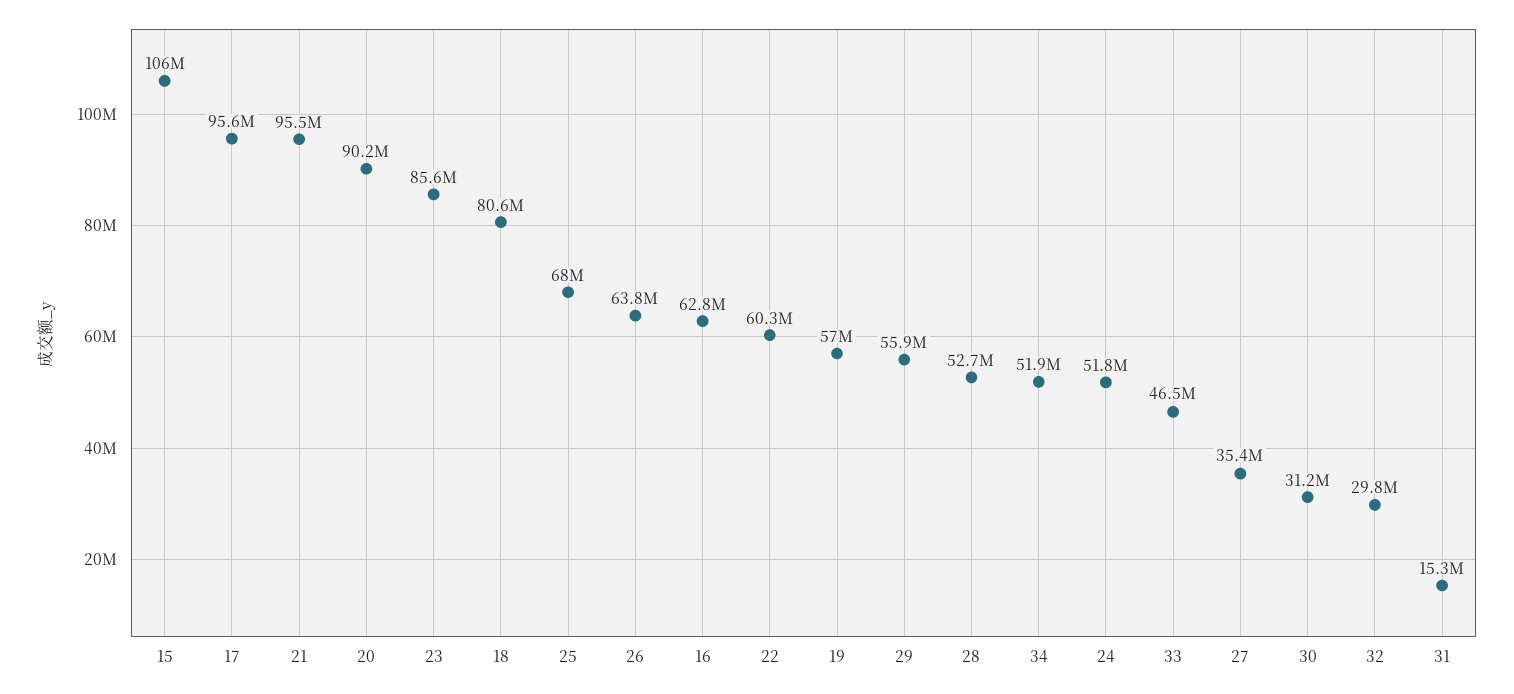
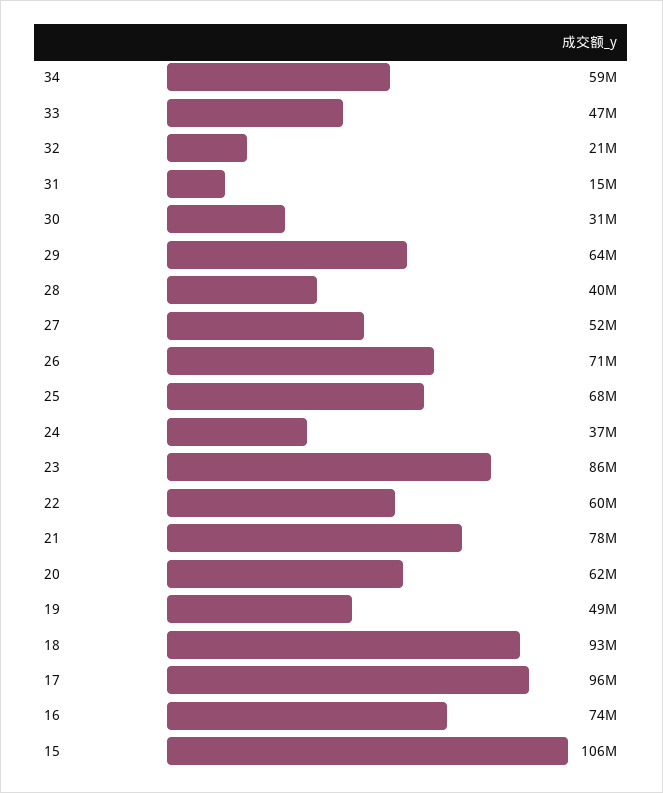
21: 95500000 -> 78000000
20: 90200000 -> 62000000
18: 80600000 -> 93000000
26: 63800000 -> 71000000
16: 62800000 -> 74000000
19: 57000000 -> 49000000
29: 55900000 -> 64000000
28: 52700000 -> 40000000
34: 51900000 -> 59000000
24: 51800000 -> 37000000
27: 35400000 -> 52000000
32: 29800000 -> 21000000

